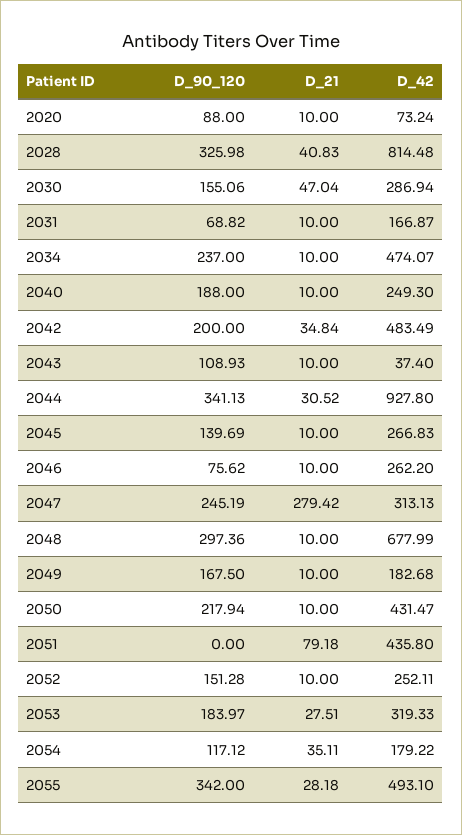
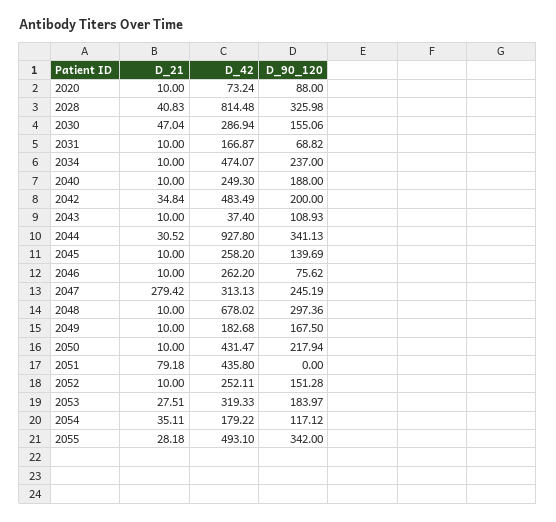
D_42, 2045: 266.83 -> 258.2
D_42, 2048: 677.99 -> 678.02

